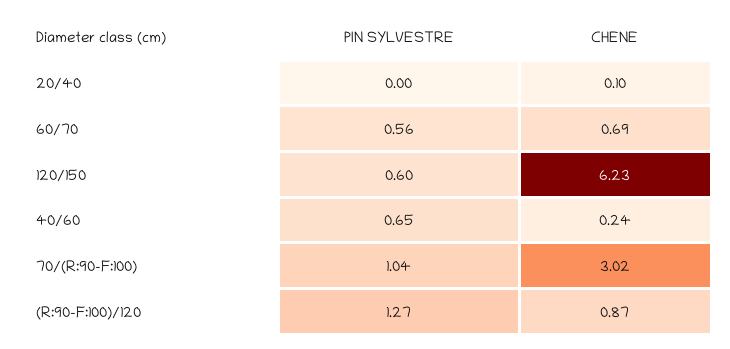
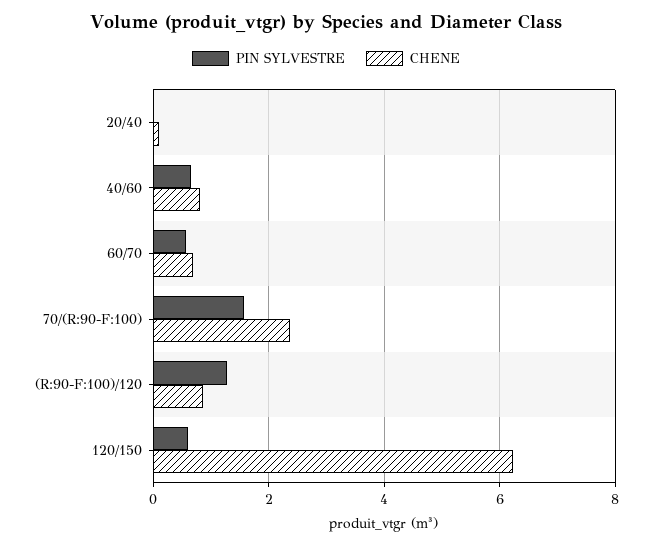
CHENE, 40/60: 0.24 -> 0.8
PIN SYLVESTRE, 70/(R:90-F:100): 1.04 -> 1.6
CHENE, 70/(R:90-F:100): 3.02 -> 2.4

